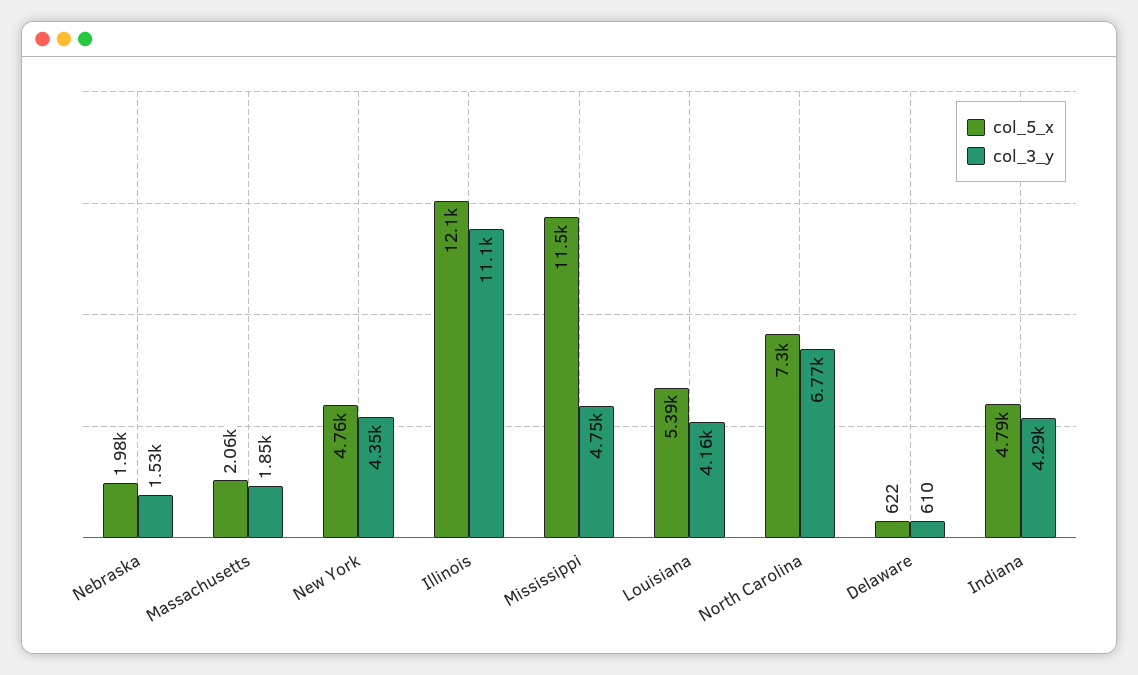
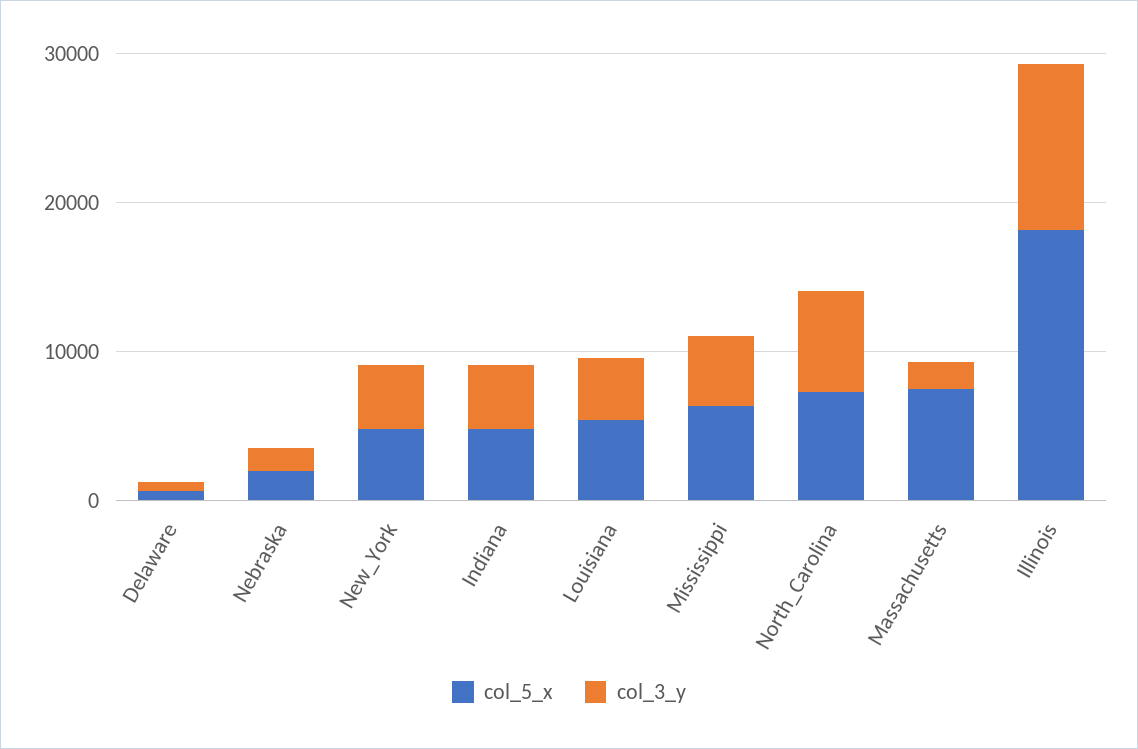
col_5_x, Massachusetts: 2060 -> 8000
col_5_x, Illinois: 12100 -> 18000
col_5_x, Mississippi: 11500 -> 6000

